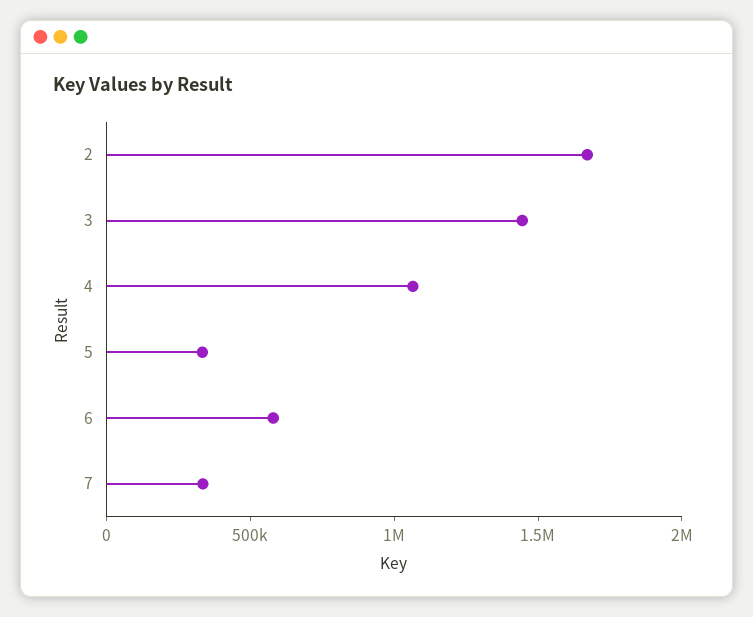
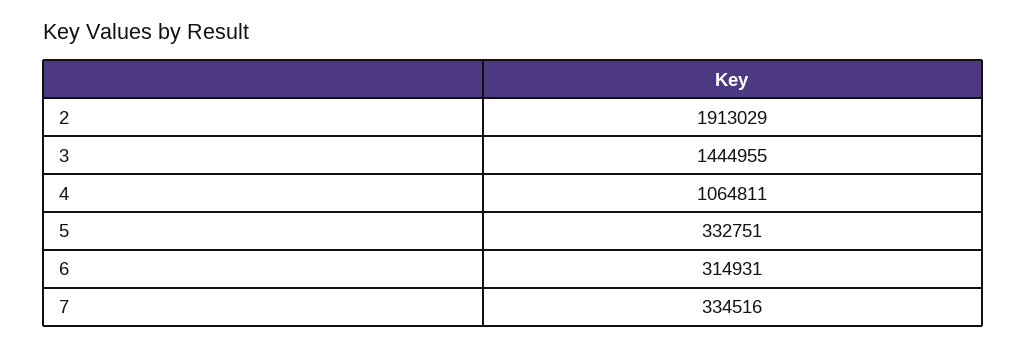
2: 1700000 -> 1913029
6: 600000 -> 314931

